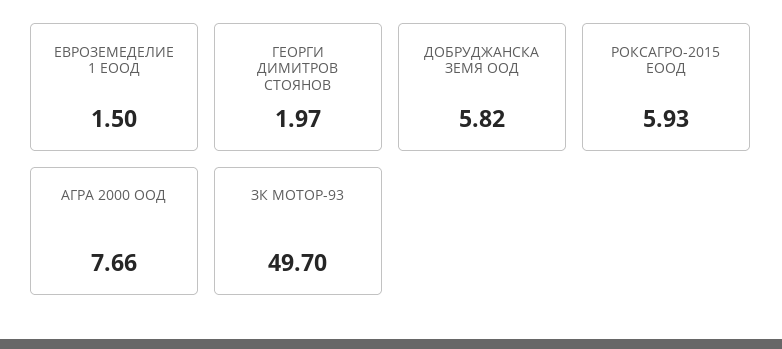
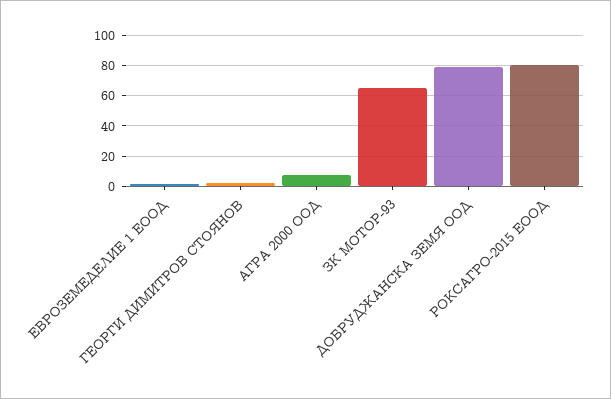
ДОБРУДЖАНСКА ЗЕМЯ ООД: 5.82 -> 80
РОКСАГРО-2015 ЕООД: 5.93 -> 80
ЗК МОТОР-93: 49.7 -> 65

